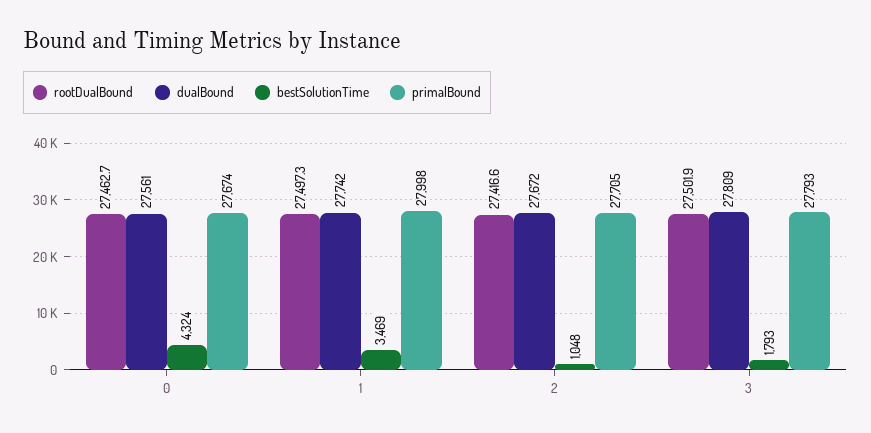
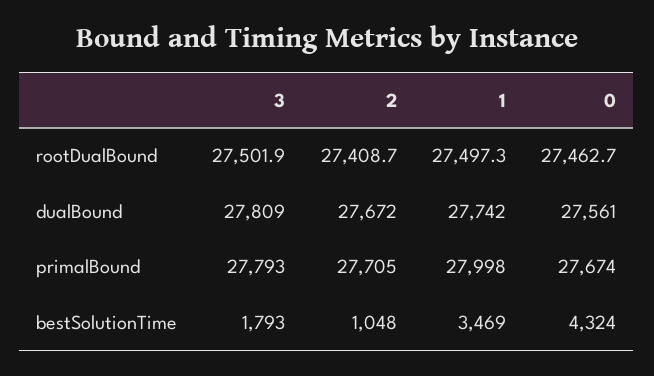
rootDualBound, 2: 27416.6 -> 27408.7

